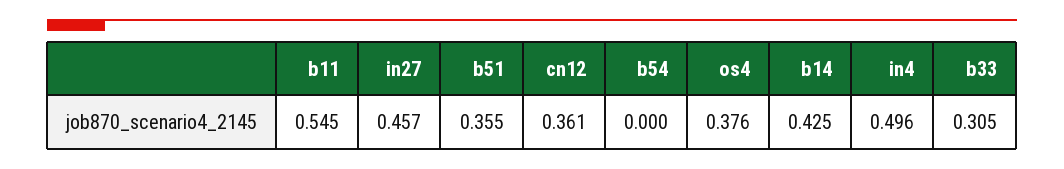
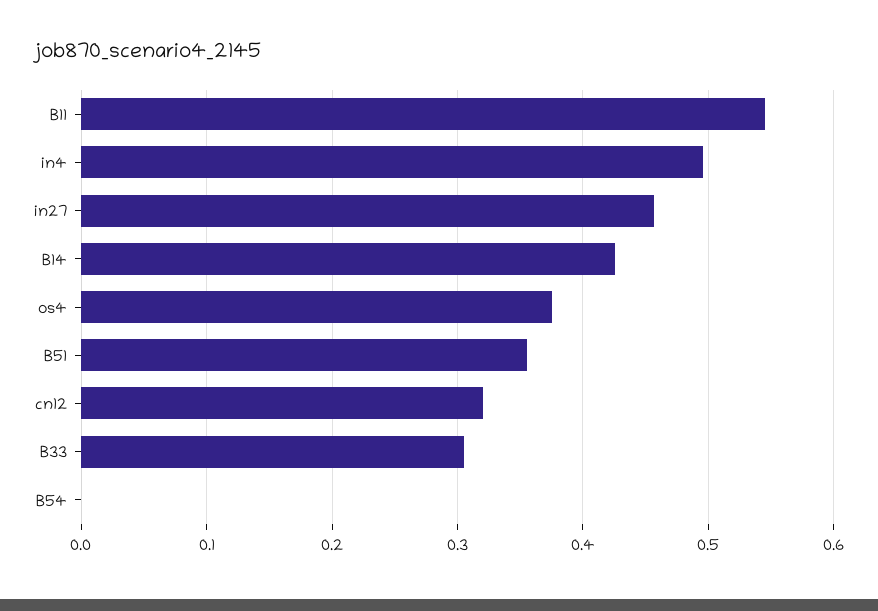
cn12: 0.361 -> 0.32

